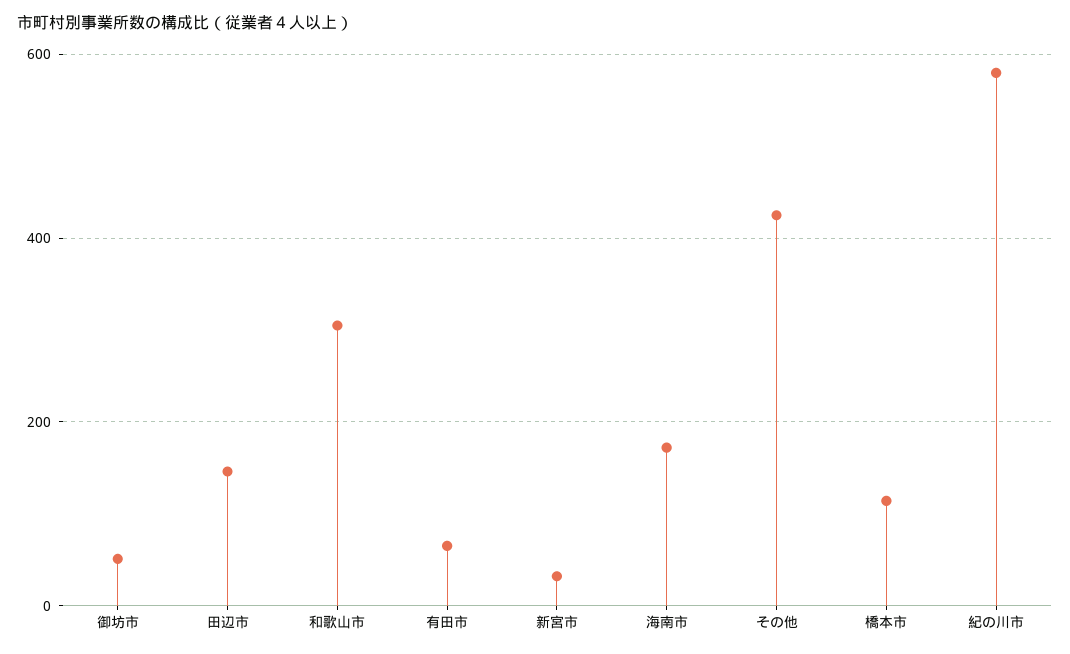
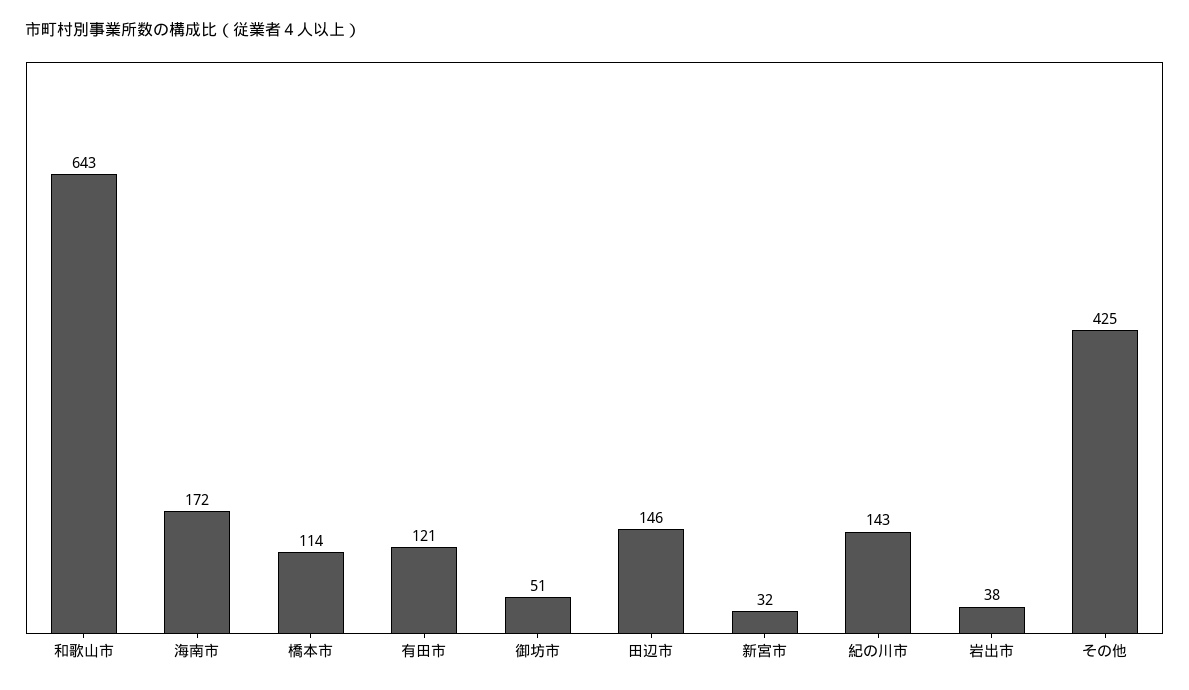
和歌山市: 300 -> 643
有田市: 60 -> 121
紀の川市: 580 -> 143
岩出市: none -> 38

